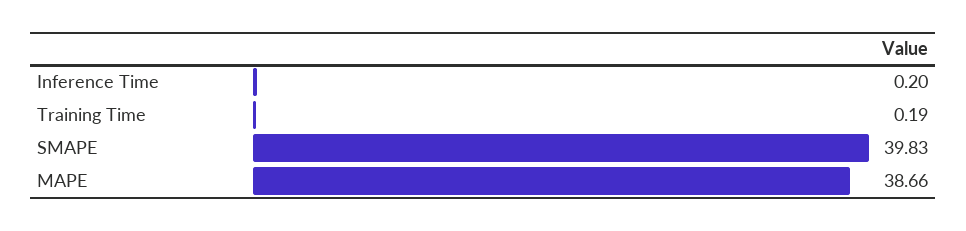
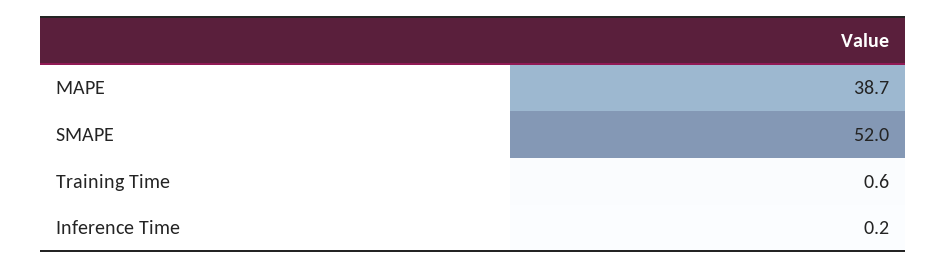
Training Time: 0.19 -> 0.6
SMAPE: 39.83 -> 52

